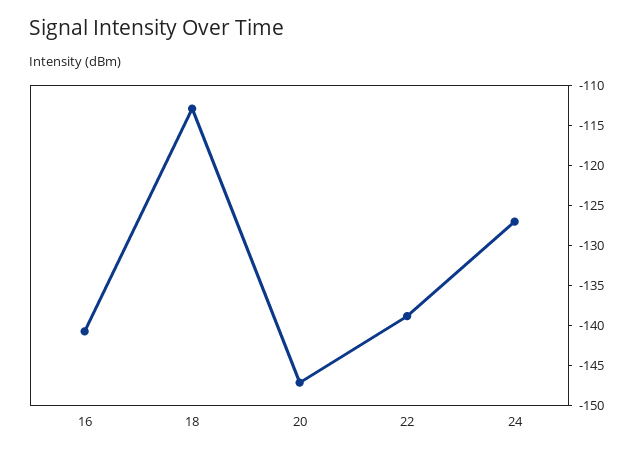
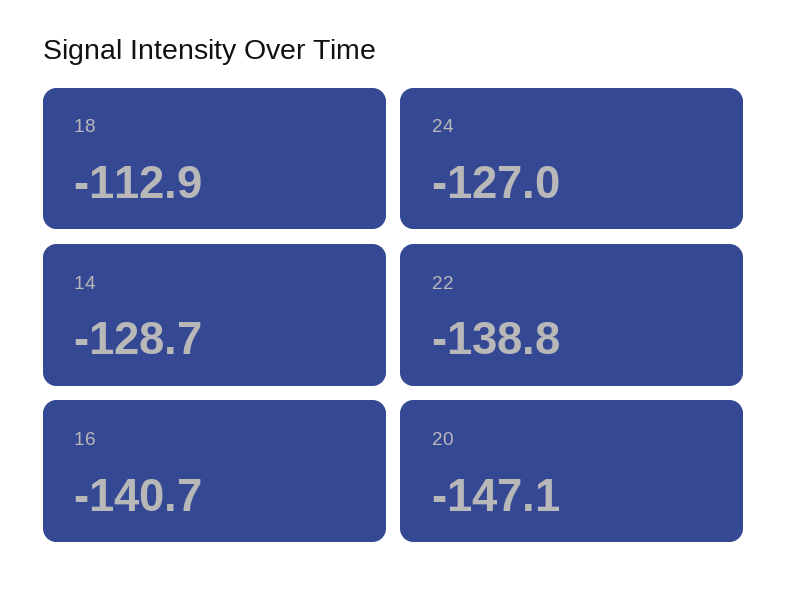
14: none -> -128.7

